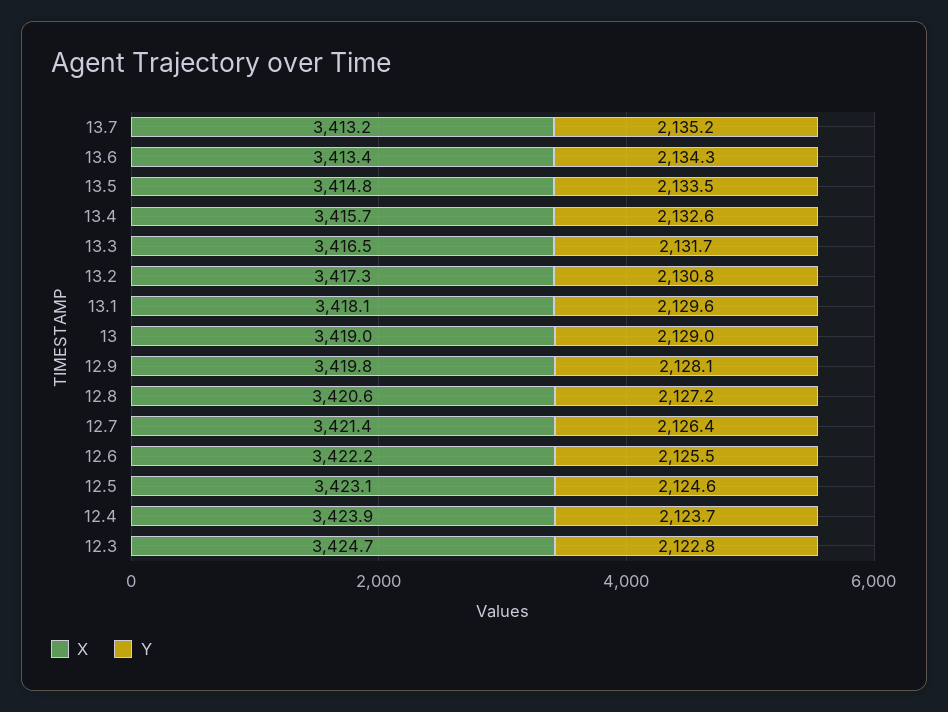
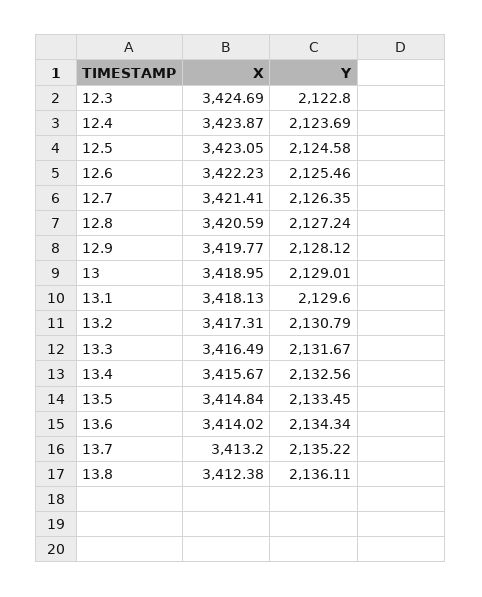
X, 13.6: 3413.4 -> 3414.02
X, 13.8: none -> 3412.38
Y, 13.8: none -> 2136.11

